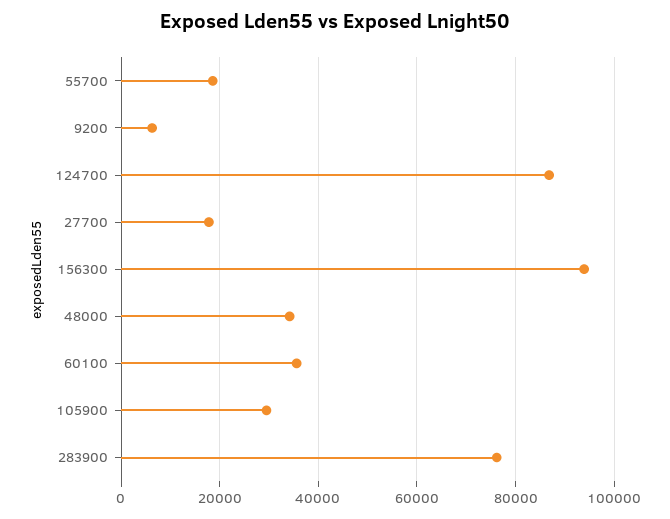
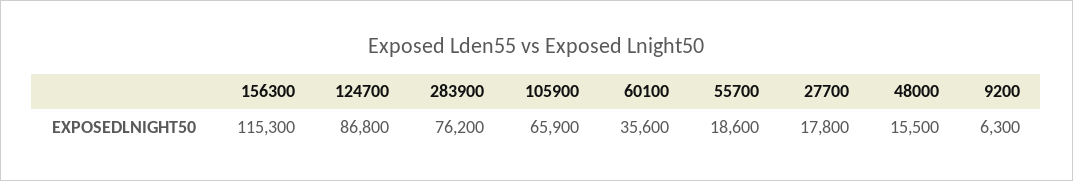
156300: 94000 -> 115300
48000: 34000 -> 15500
105900: 30000 -> 65900

